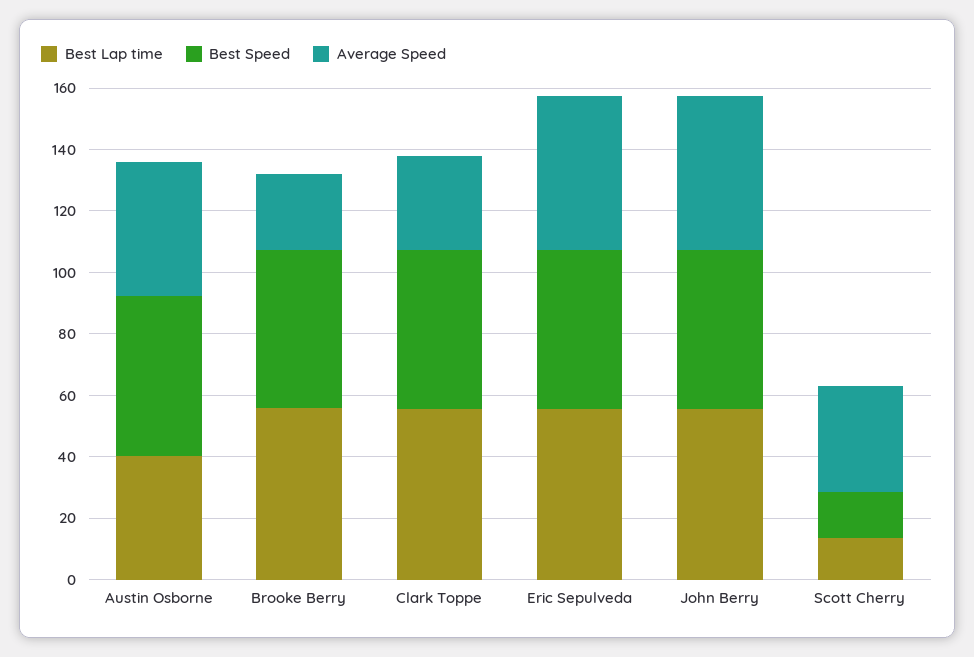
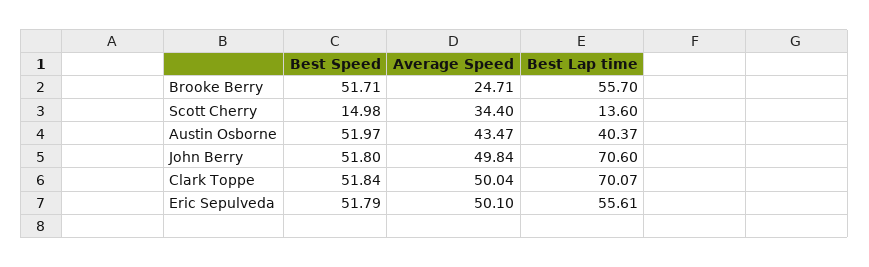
Best Lap time, Clark Toppe: 55 -> 70.07
Average Speed, Clark Toppe: 30 -> 50.04
Best Lap time, John Berry: 55 -> 70.6

